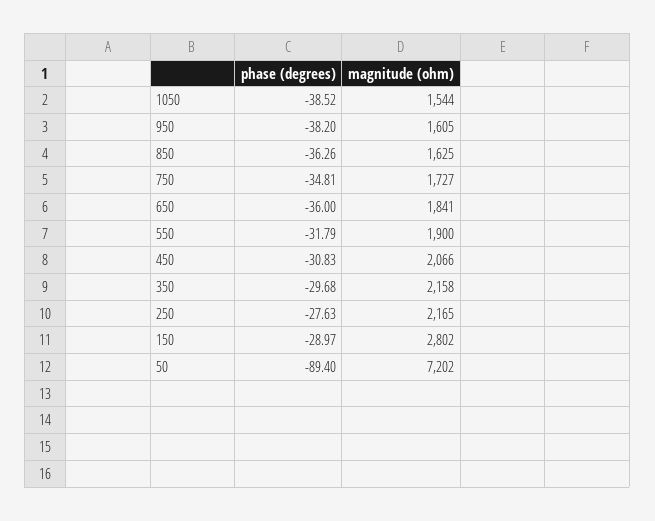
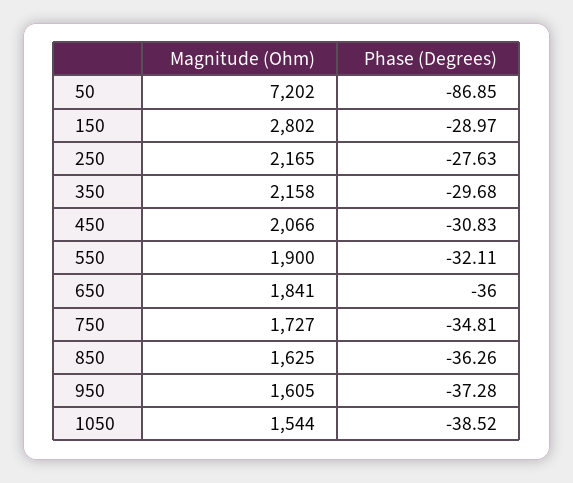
phase (degrees), 950: -38.2 -> -37.28
phase (degrees), 550: -31.79 -> -32.11
phase (degrees), 50: -89.4 -> -86.85

